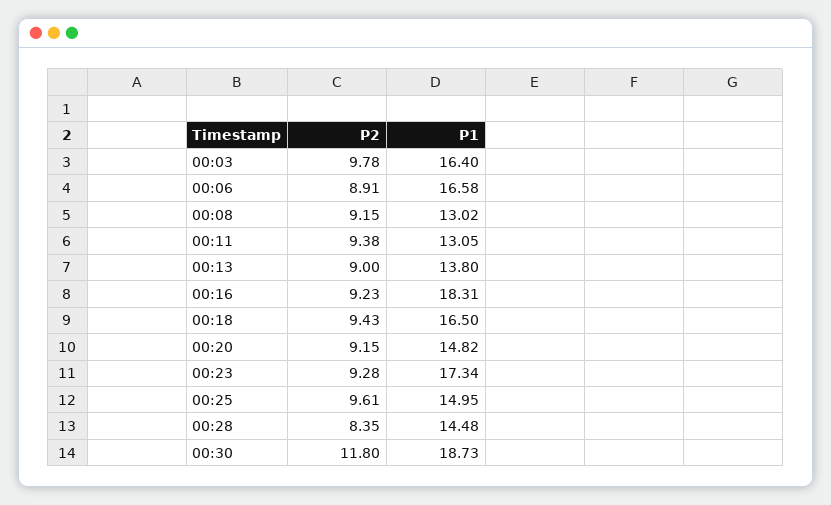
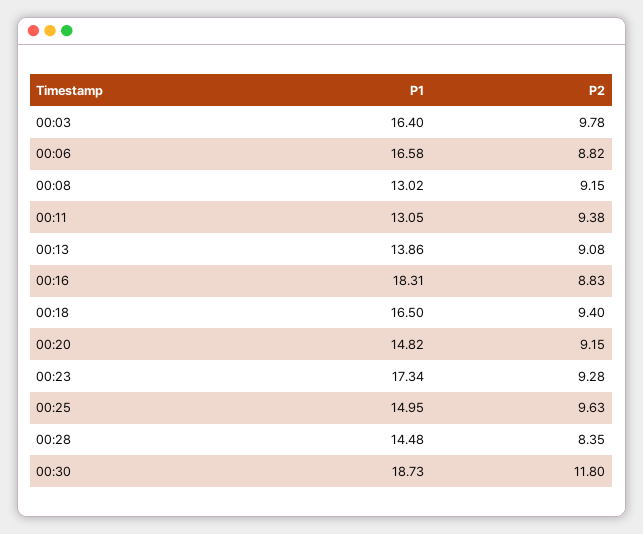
P2, 00:06: 8.91 -> 8.82
P2, 00:13: 9 -> 9.08
P1, 00:13: 13.8 -> 13.86
P2, 00:16: 9.23 -> 8.83
P2, 00:18: 9.43 -> 9.4
P2, 00:25: 9.61 -> 9.63

